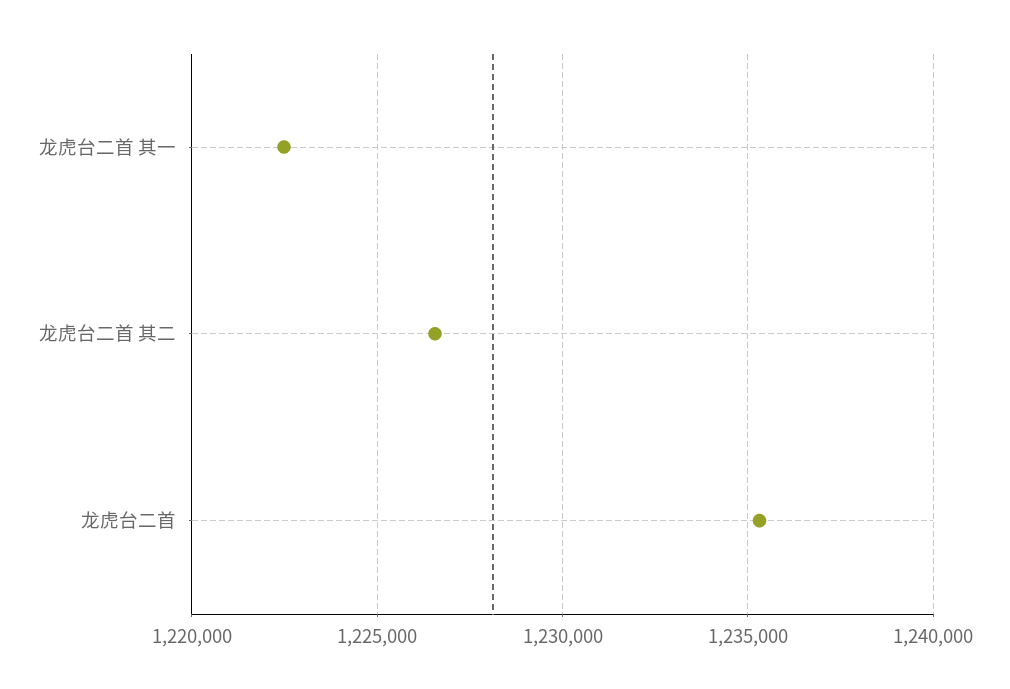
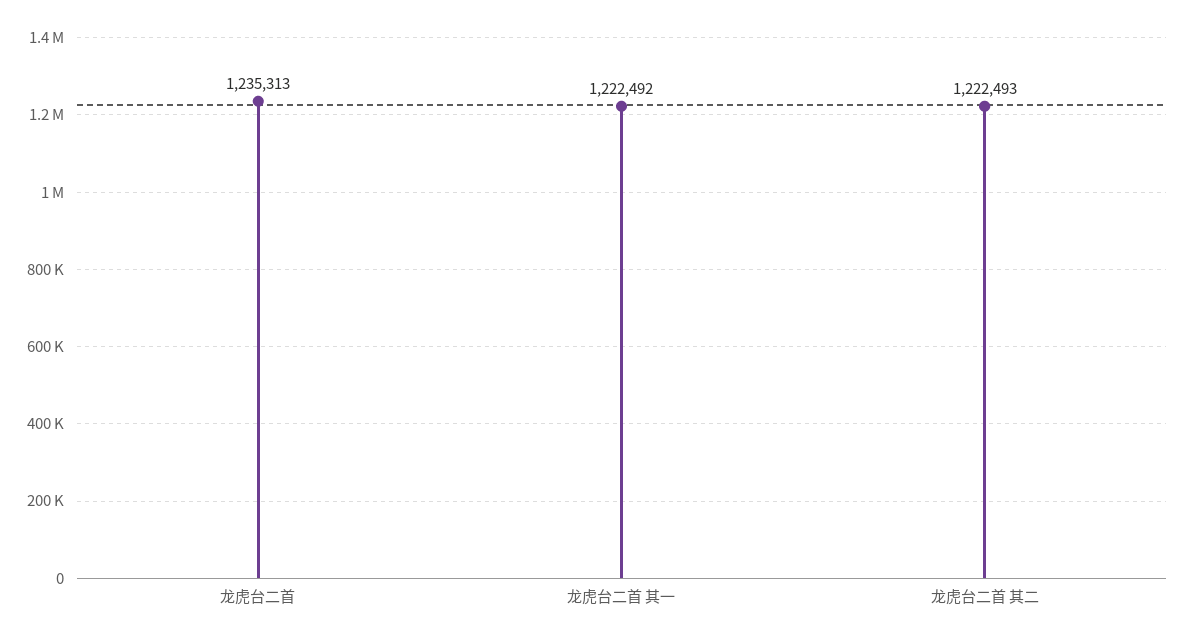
龙虎台二首 其二: 1226500 -> 1222493

